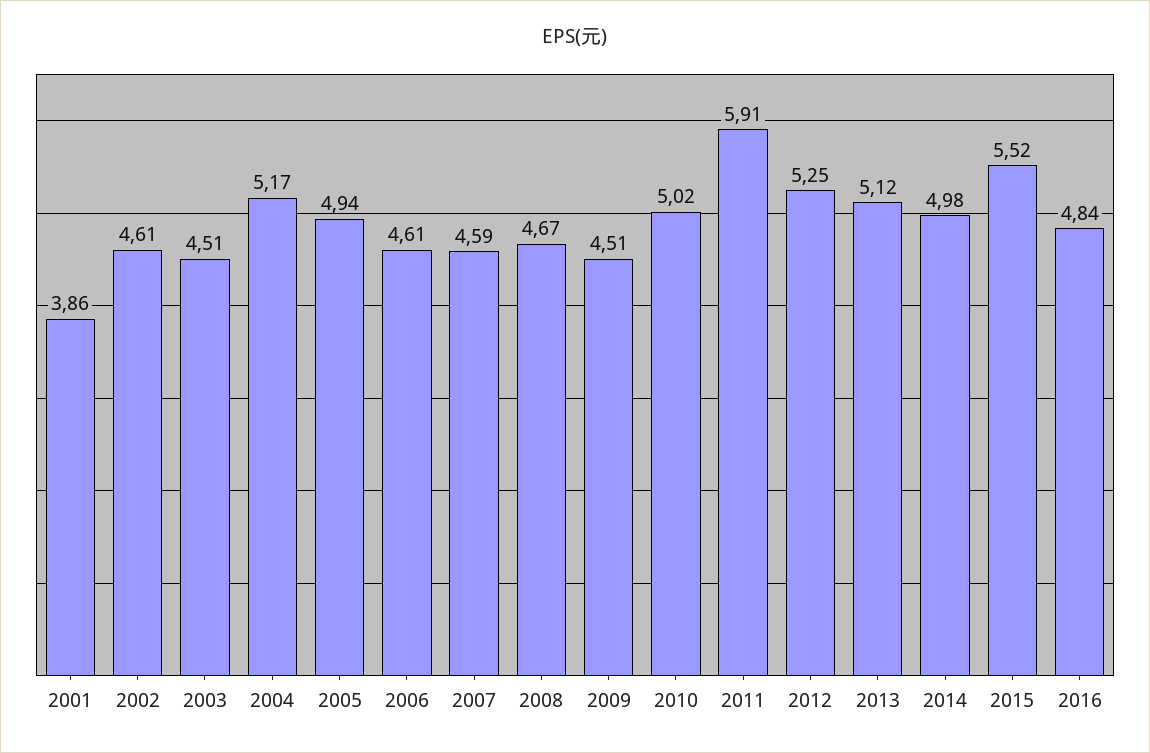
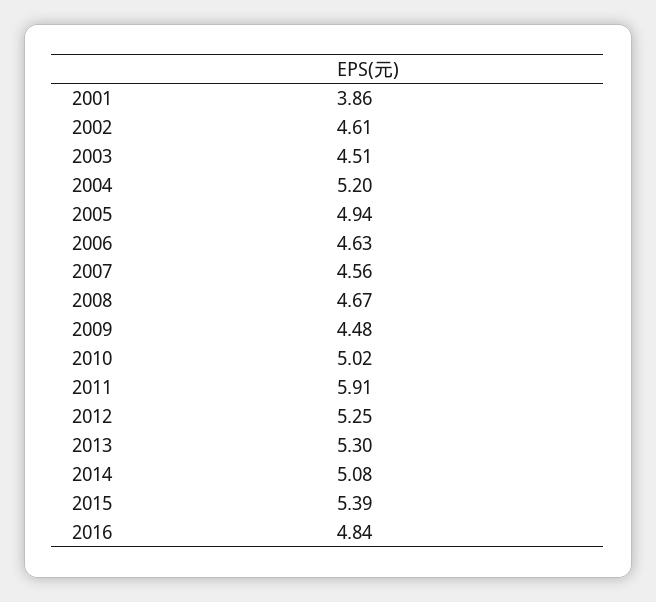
2004: 5.17 -> 5.2
2006: 4.61 -> 4.63
2007: 4.59 -> 4.56
2009: 4.51 -> 4.48
2013: 5.12 -> 5.3
2014: 4.98 -> 5.08
2015: 5.52 -> 5.39

